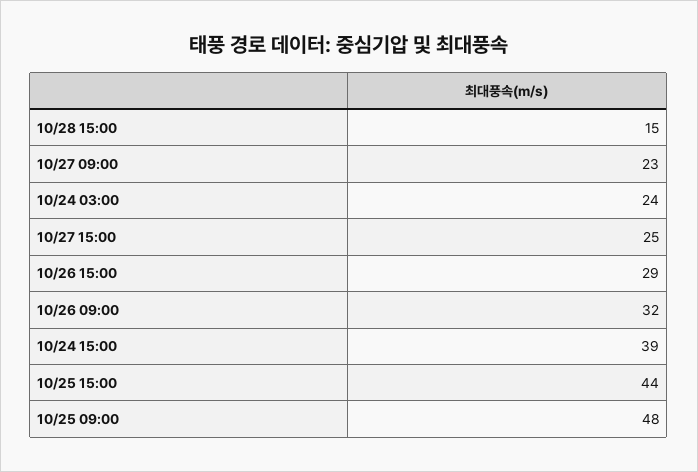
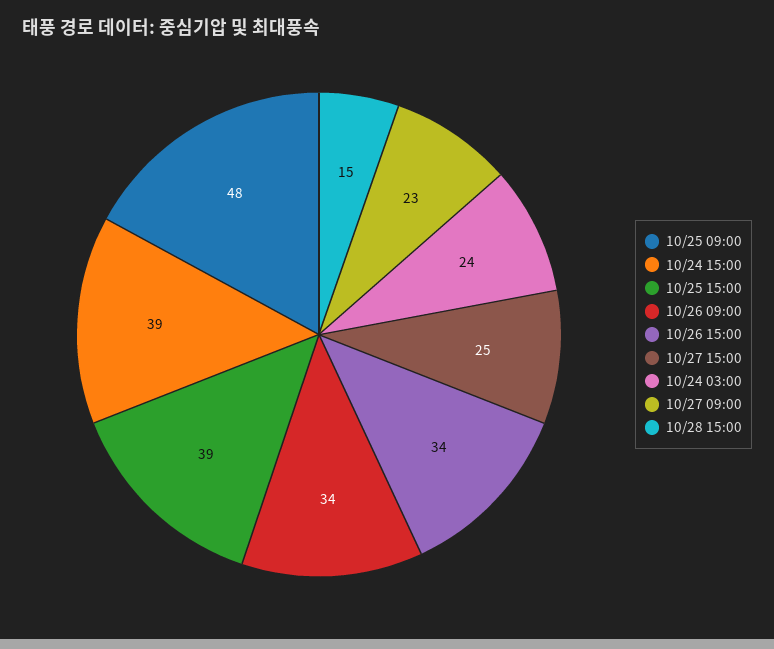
10/26 15:00: 29 -> 34
10/26 09:00: 32 -> 34
10/25 15:00: 44 -> 39

